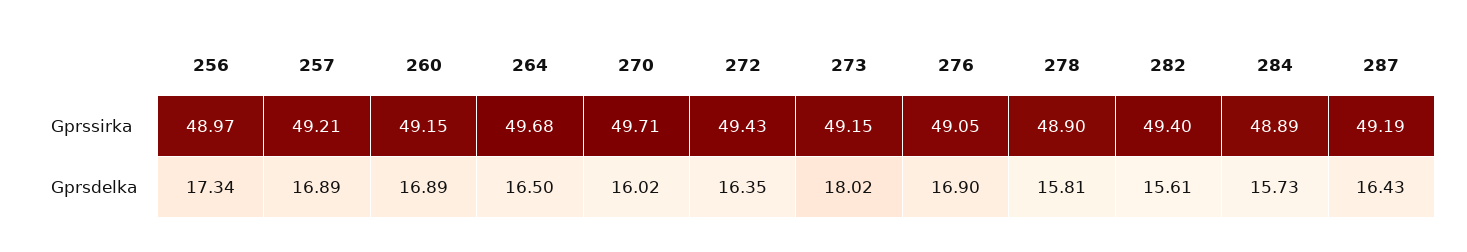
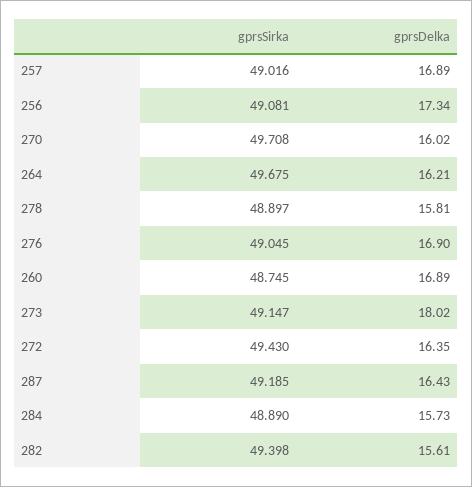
256, Gprssirka: 48.97 -> 49.081
257, Gprssirka: 49.21 -> 49.016
260, Gprssirka: 49.15 -> 48.745
264, Gprsdelka: 16.5 -> 16.21

